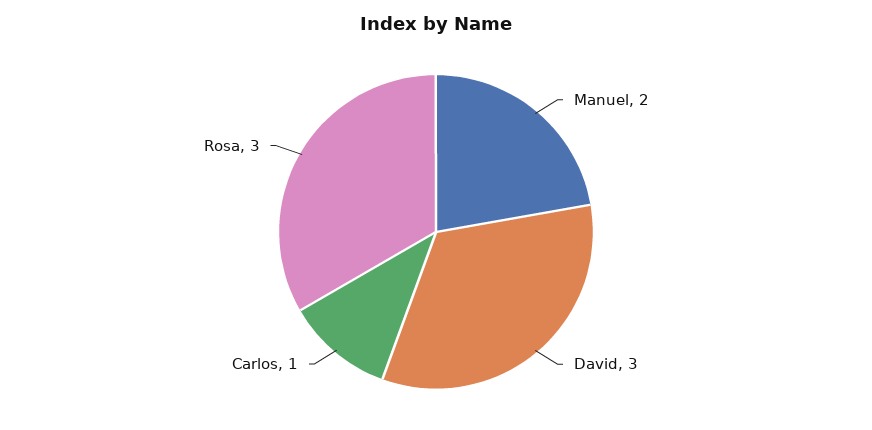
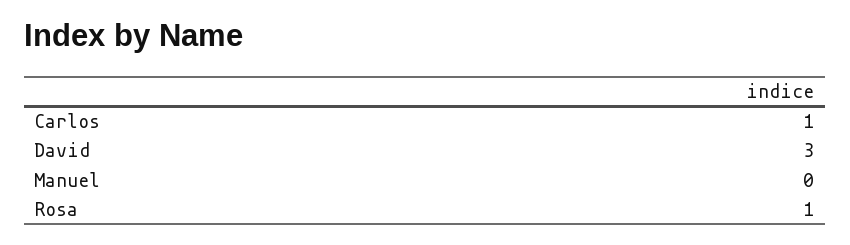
Manuel: 2 -> 0
Rosa: 3 -> 1

